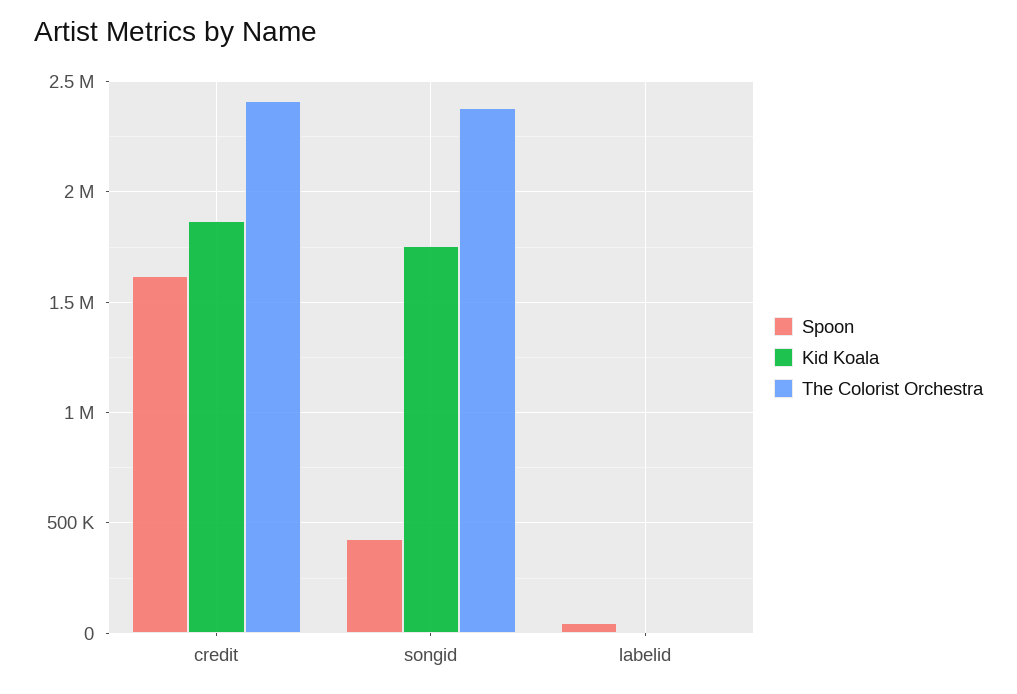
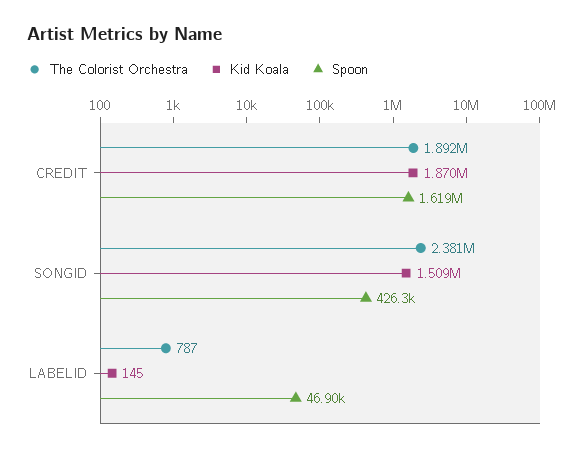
The Colorist Orchestra, credit: 2400000 -> 1892000
Kid Koala, songid: 1750000 -> 1509000

